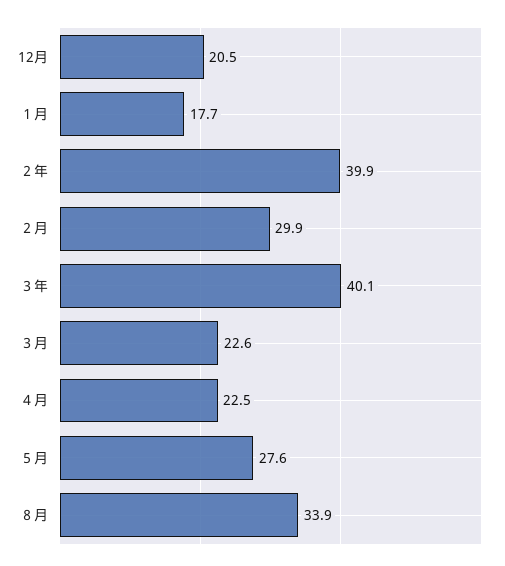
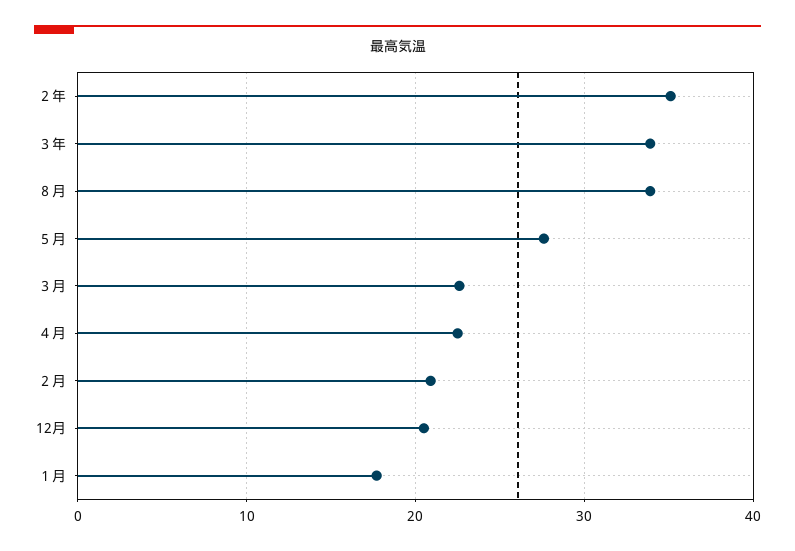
２年: 39.9 -> 35
２月: 29.9 -> 21
３年: 40.1 -> 34

